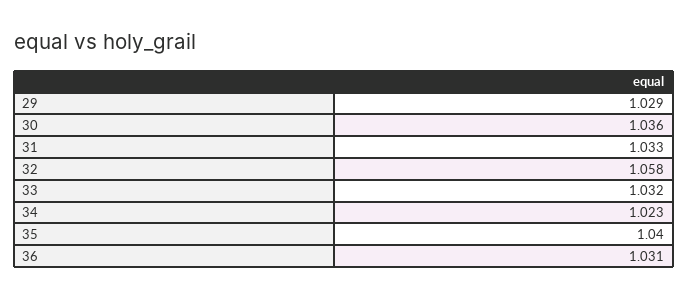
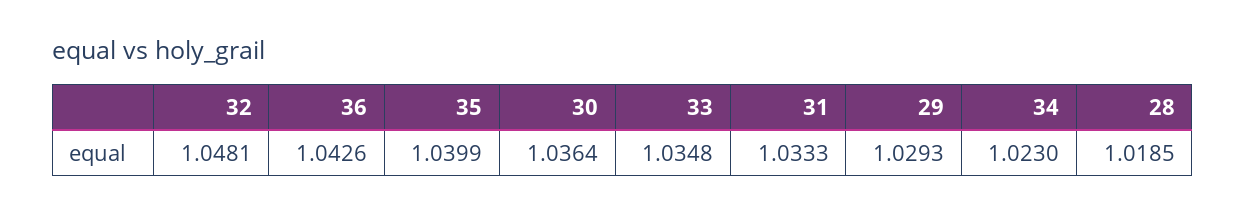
32: 1.058 -> 1.0481
33: 1.032 -> 1.0348
36: 1.031 -> 1.0426
28: none -> 1.0185

